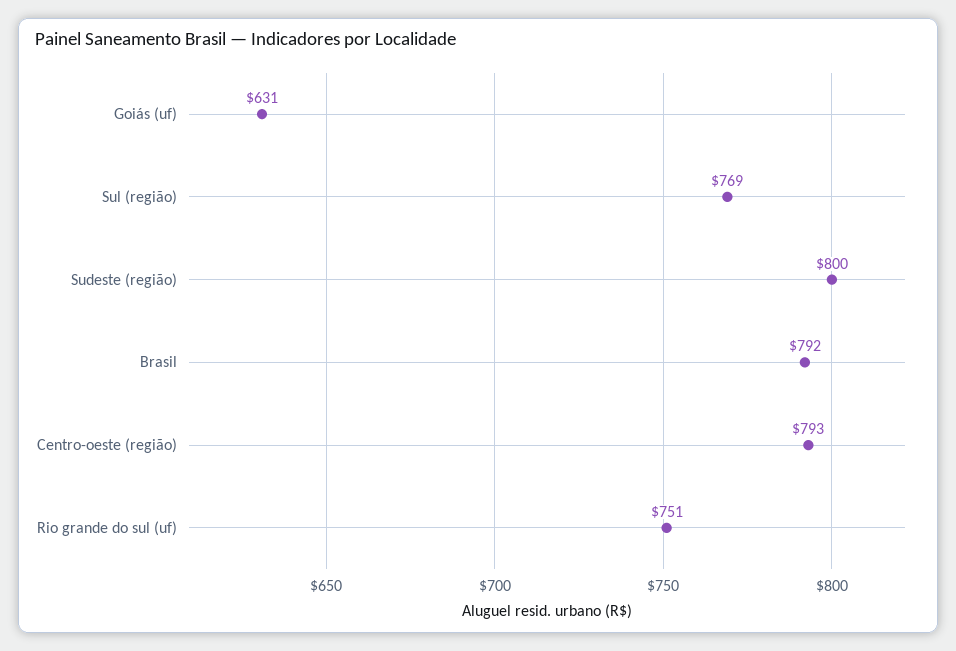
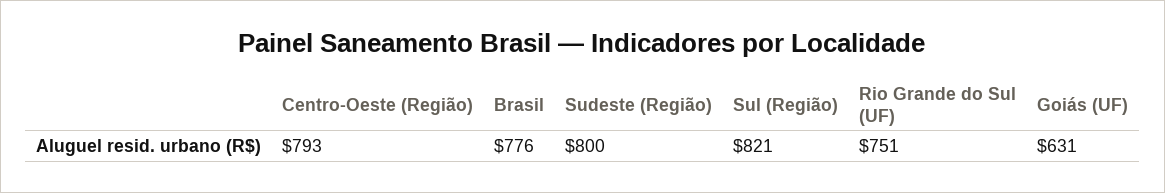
Sul (região): 769 -> 821
Brasil: 792 -> 776

